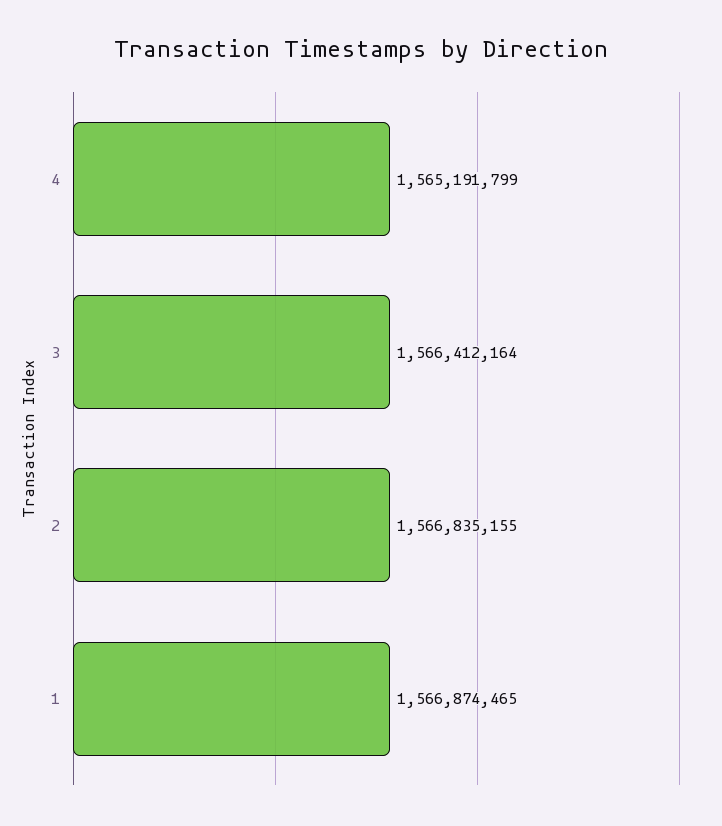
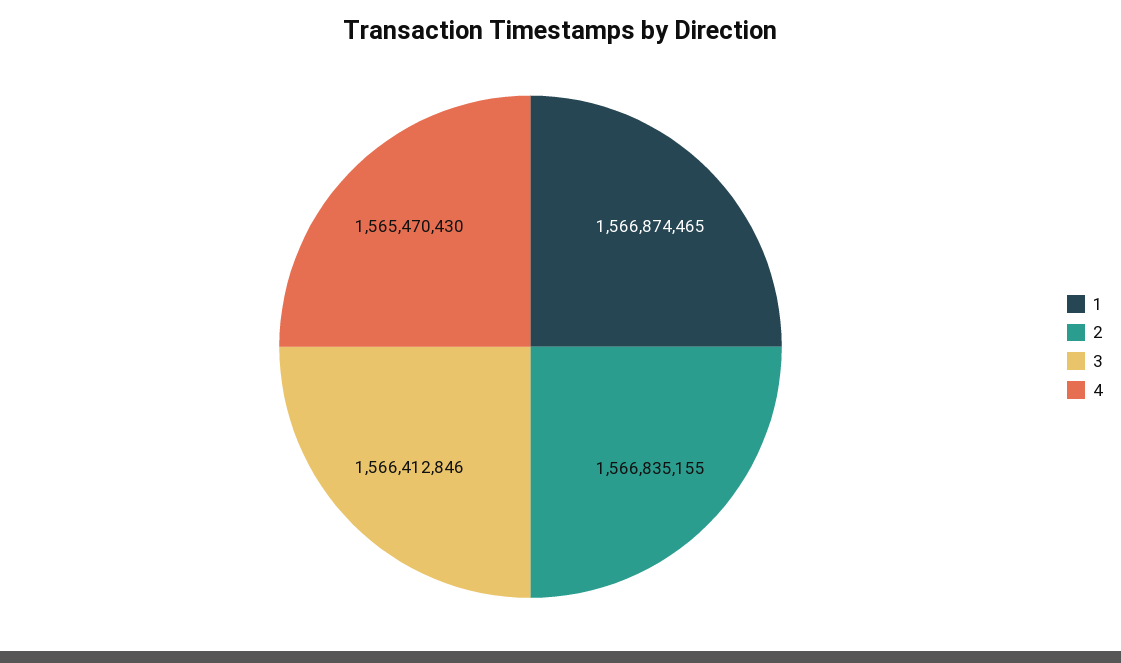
4: 1565191799 -> 1565470430
3: 1566412164 -> 1566412846

